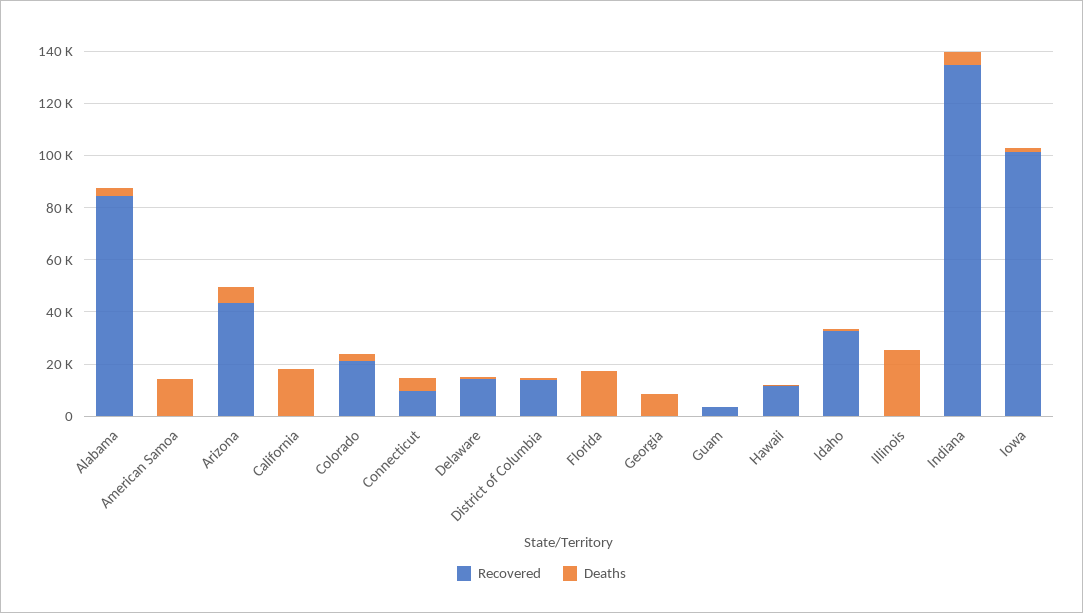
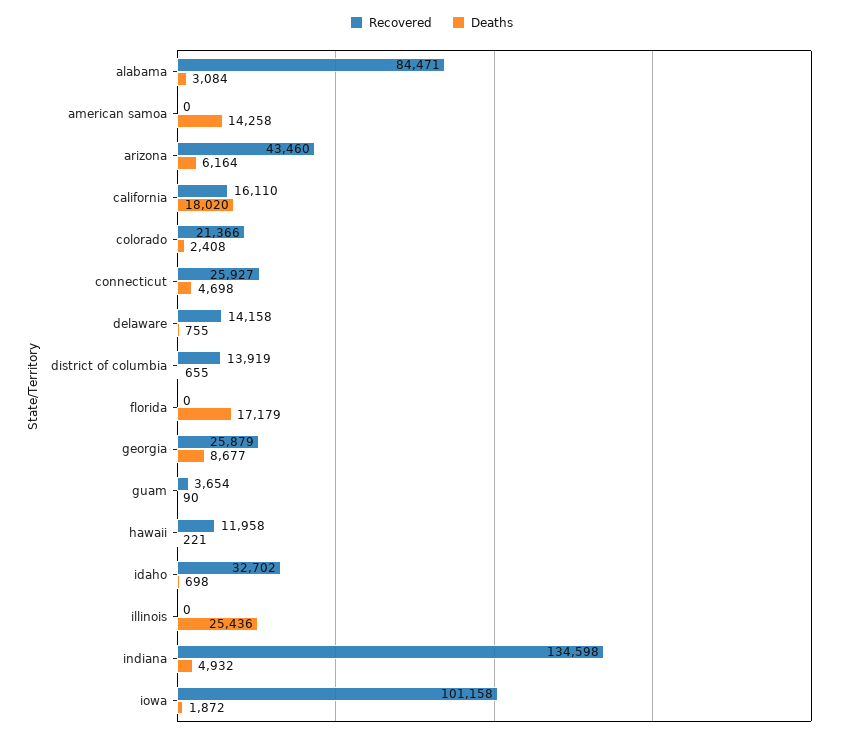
Recovered, California: 0 -> 16110
Recovered, Connecticut: 10000 -> 25927
Recovered, Georgia: 0 -> 25879

